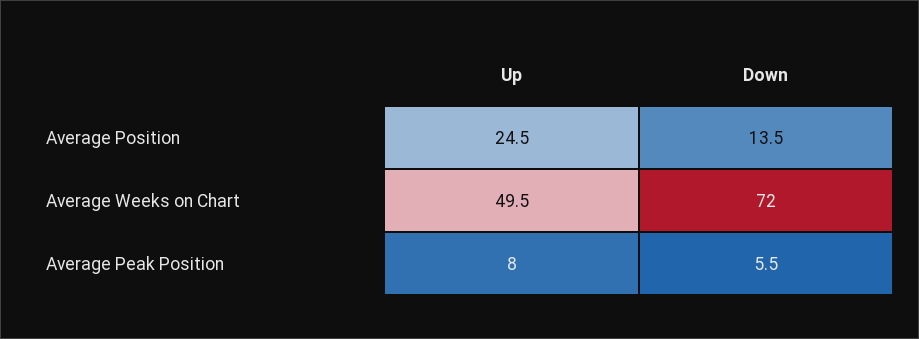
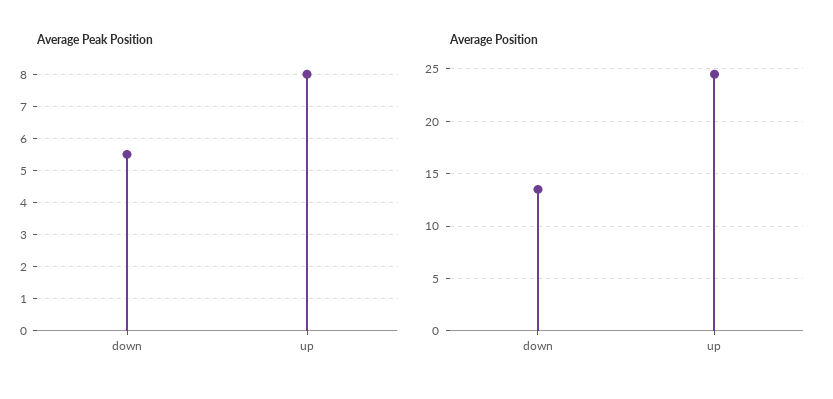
Average Weeks on Chart, Up: 49.5 -> none
Average Weeks on Chart, Down: 72 -> none

